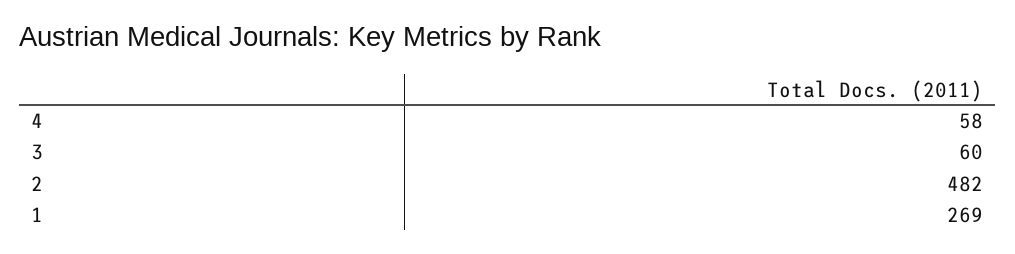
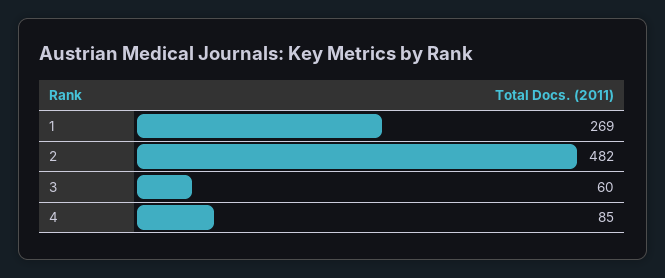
4: 58 -> 85

